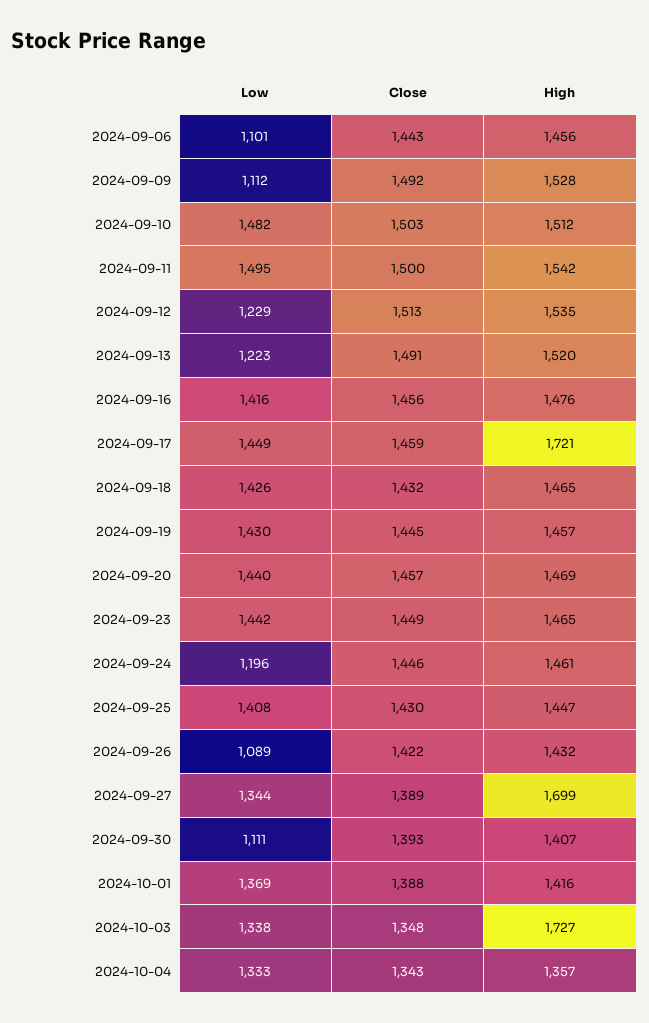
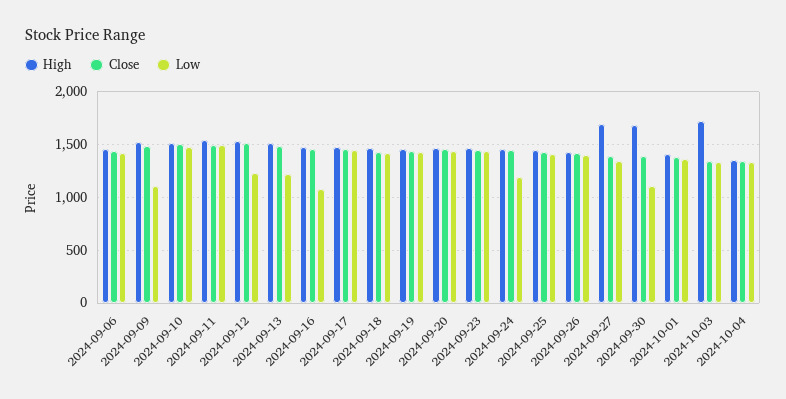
Low, 2024-09-06: 1101 -> 1400
Low, 2024-09-16: 1416 -> 1100
High, 2024-09-17: 1721 -> 1500
Low, 2024-09-26: 1089 -> 1400
High, 2024-09-30: 1407 -> 1700

